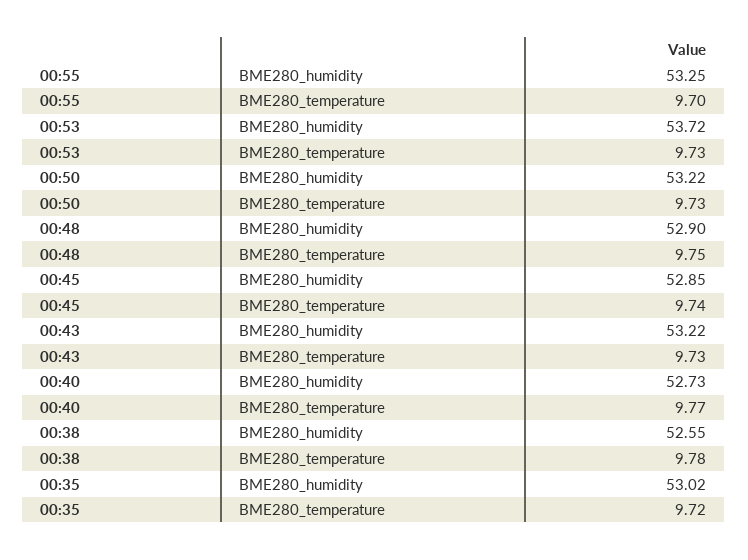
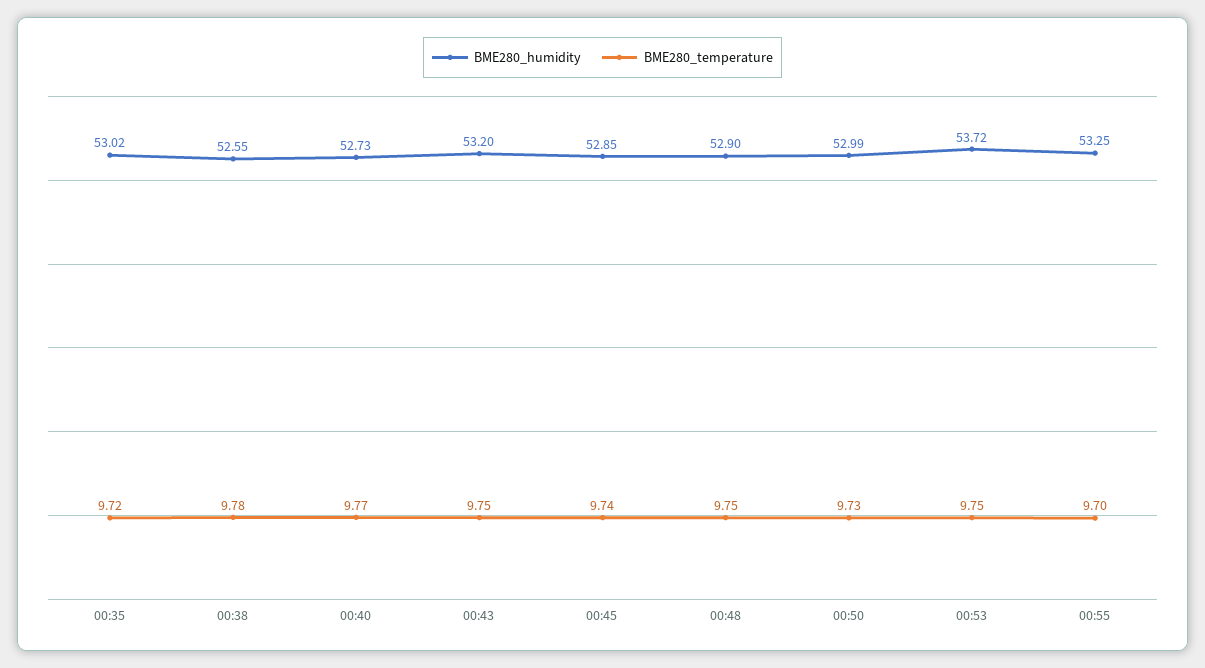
BME280_temperature, 00:53: 9.73 -> 9.75
BME280_humidity, 00:50: 53.22 -> 52.99
BME280_humidity, 00:43: 53.22 -> 53.2
BME280_temperature, 00:43: 9.73 -> 9.75

